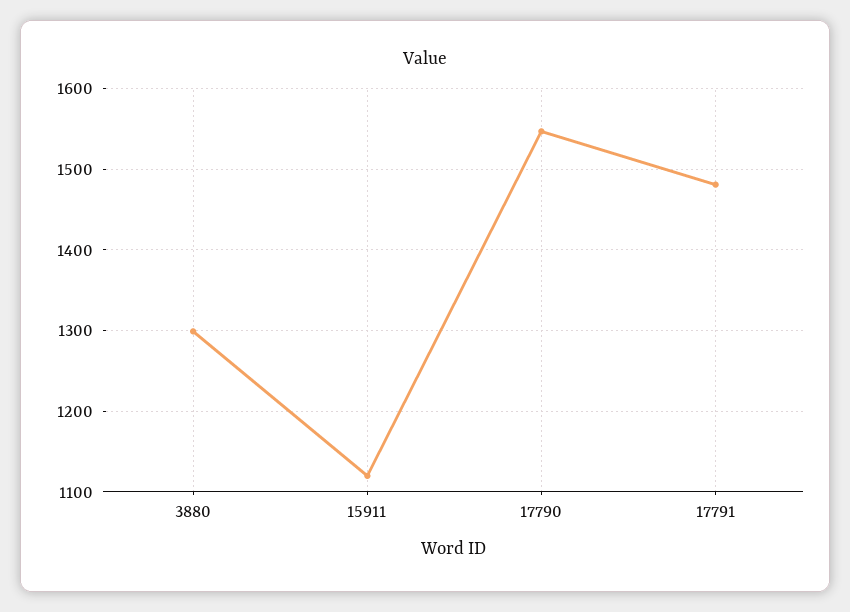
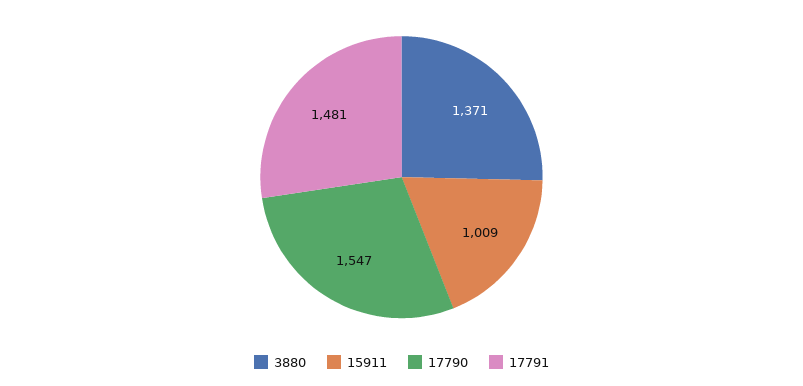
3880: 1300 -> 1371
15911: 1120 -> 1009

